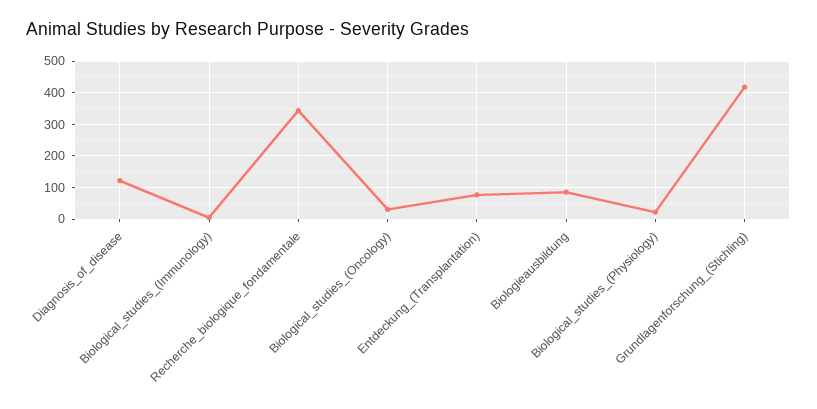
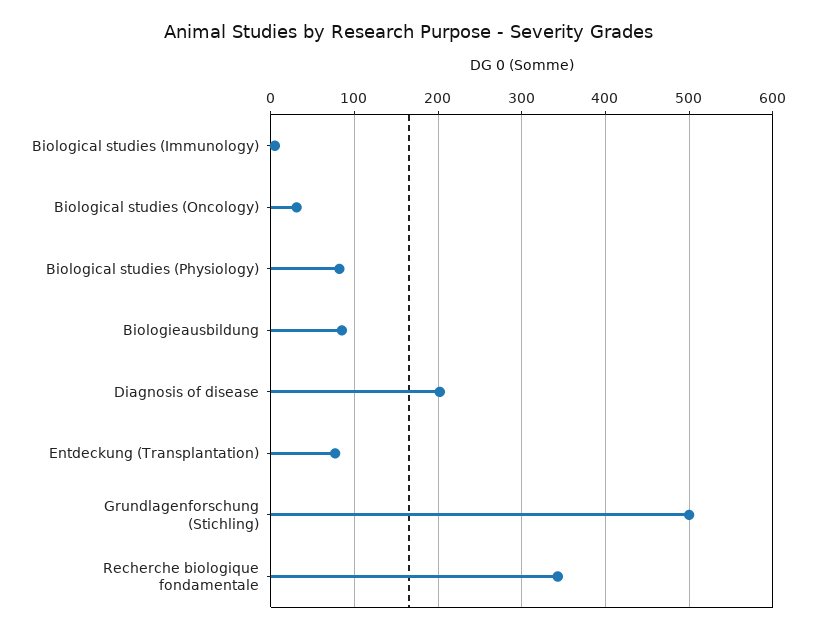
Diagnosis_of_disease: 120 -> 200
Biological_studies_(Physiology): 20 -> 80
Grundlagenforschung_(Stichling): 420 -> 500

